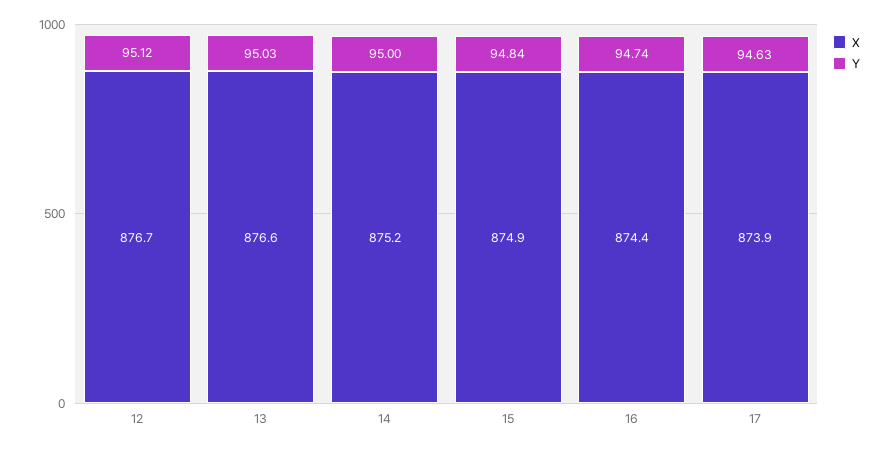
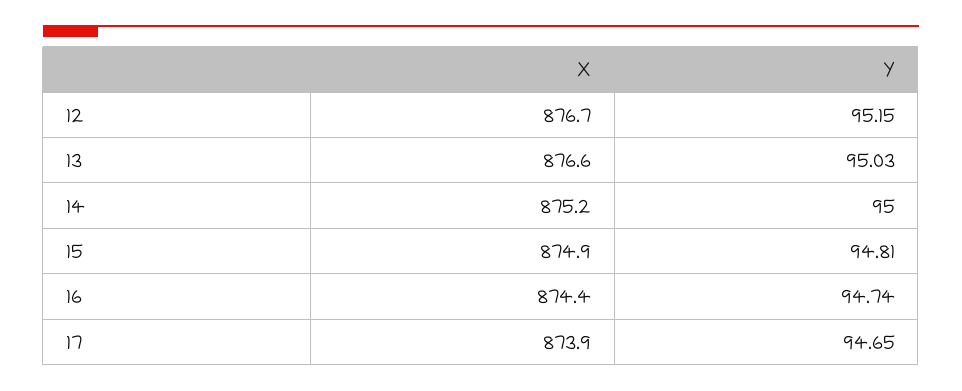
Y, 12: 95.12 -> 95.15
Y, 15: 94.84 -> 94.81
Y, 17: 94.63 -> 94.65

